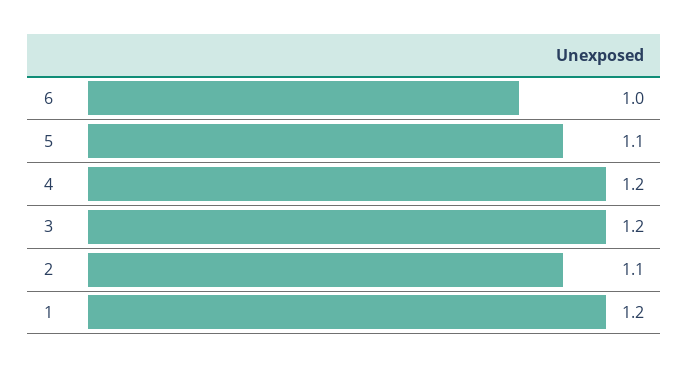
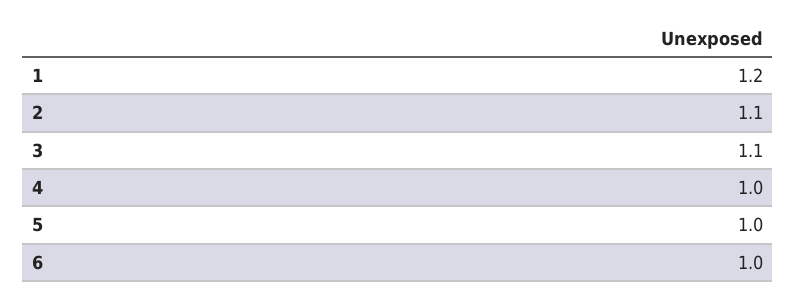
5: 1.1 -> 1
4: 1.2 -> 1
3: 1.2 -> 1.1

